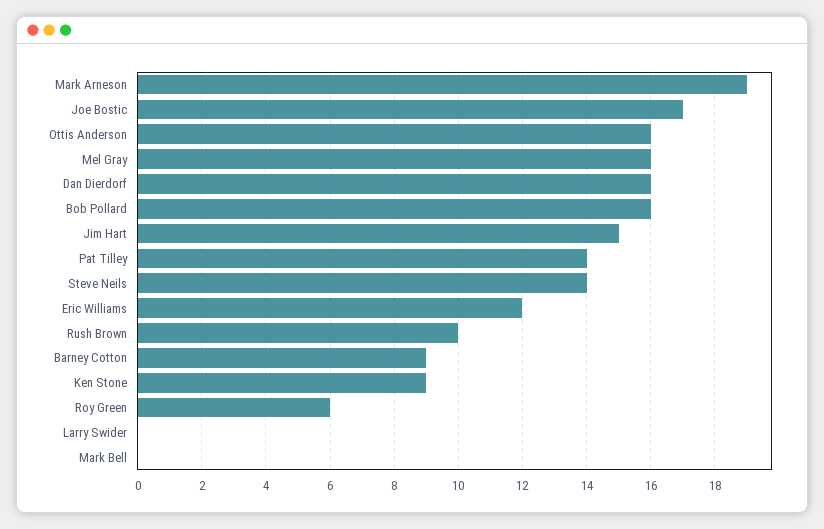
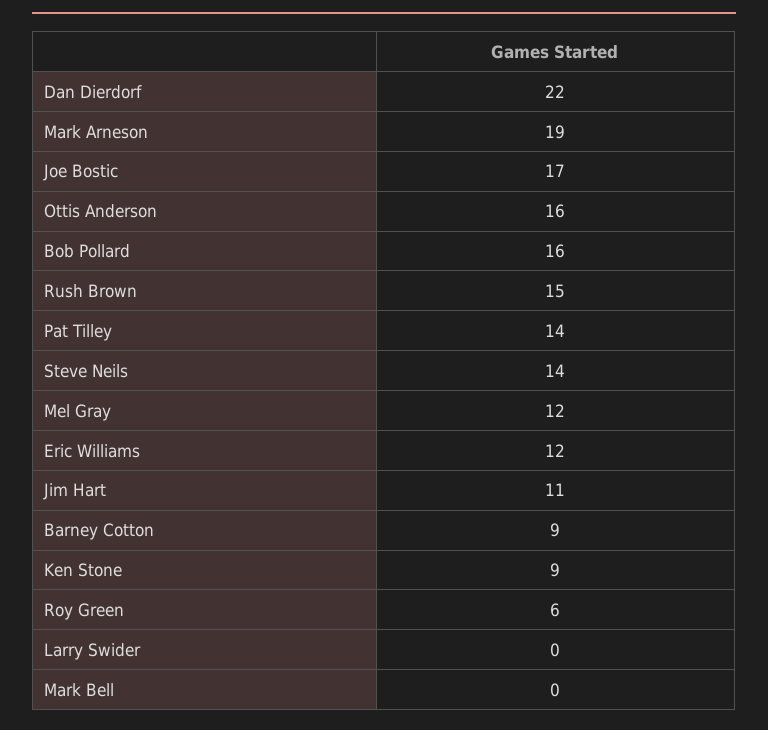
Mel Gray: 16 -> 12
Dan Dierdorf: 16 -> 22
Jim Hart: 15 -> 11
Rush Brown: 10 -> 15

